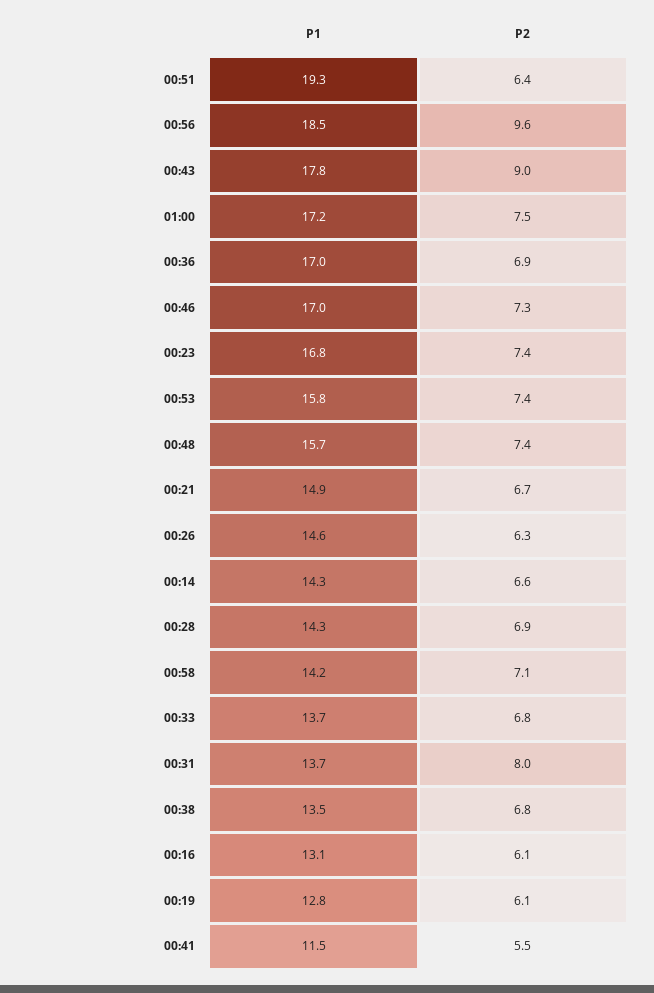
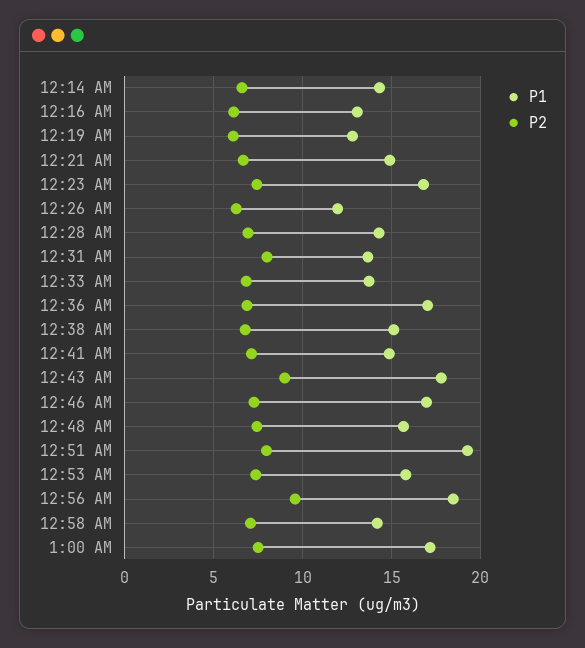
P2, 00:51: 6.4 -> 8
P1, 00:26: 14.6 -> 12
P1, 00:38: 13.5 -> 15
P1, 00:41: 11.5 -> 15
P2, 00:41: 5.5 -> 7

